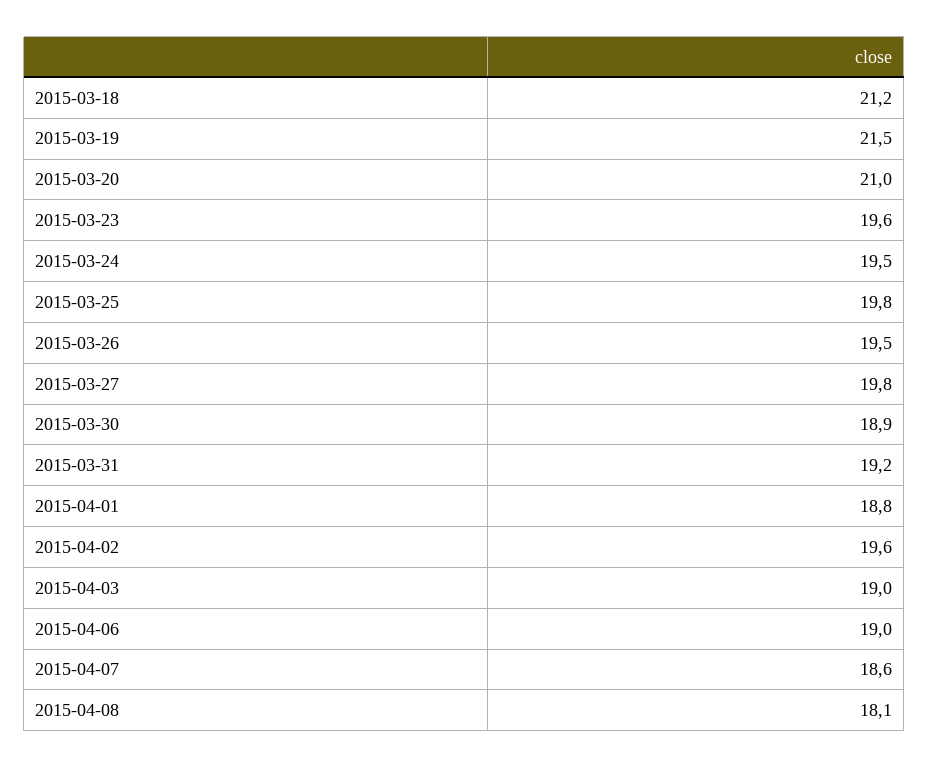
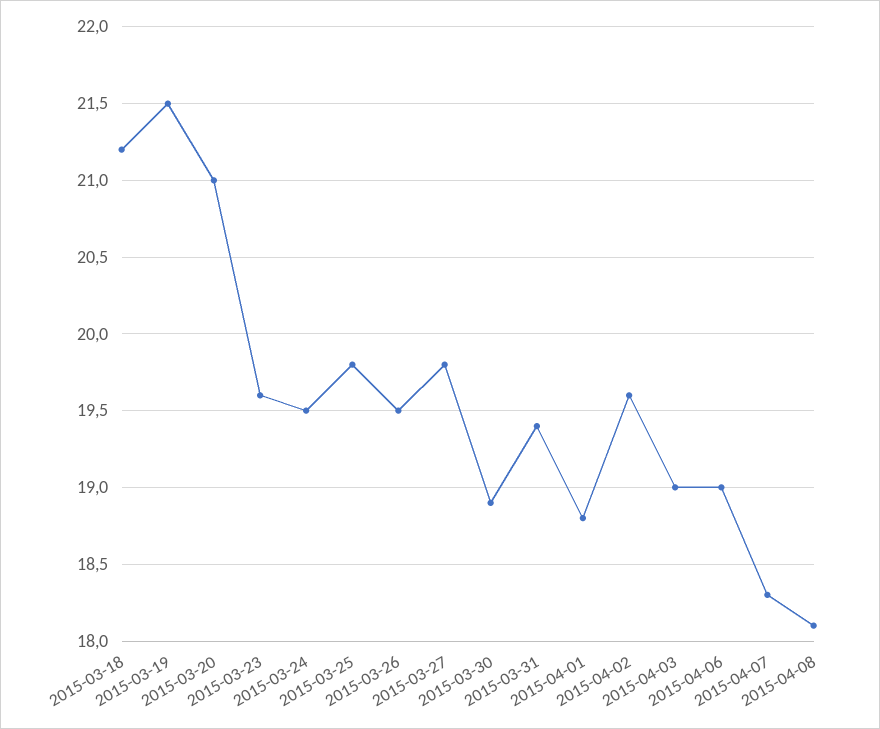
2015-03-31: 19.2 -> 19.4
2015-04-07: 18.6 -> 18.3

